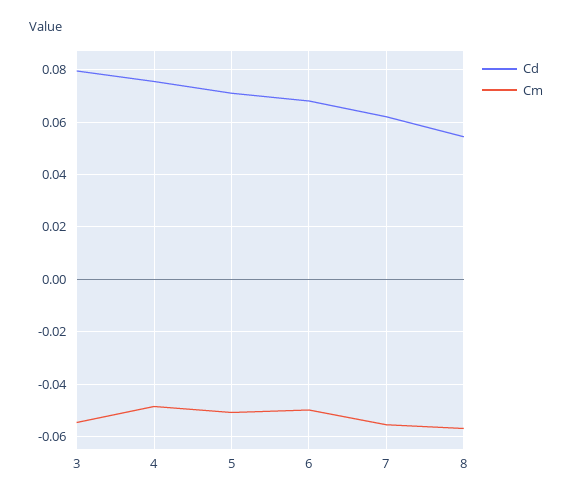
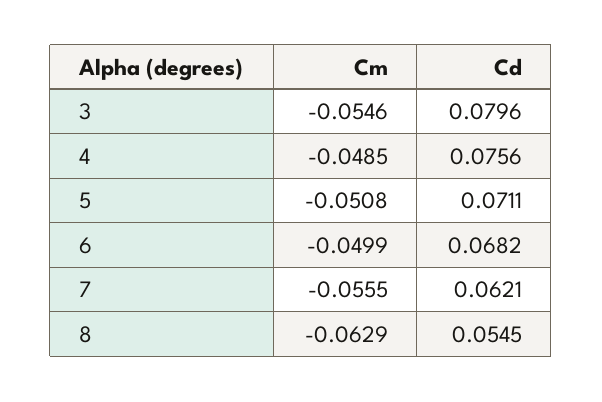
Cm, 8: -0.0575 -> -0.0629

